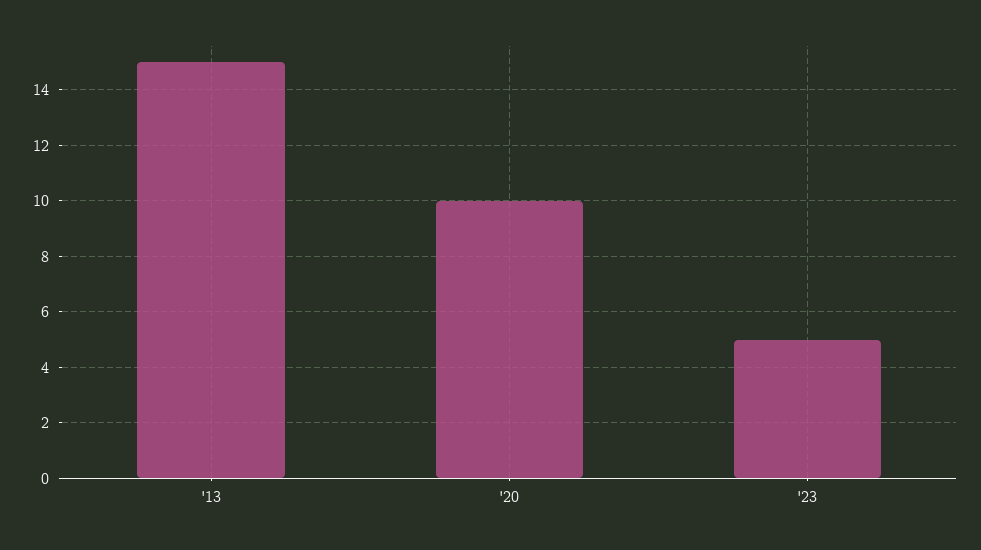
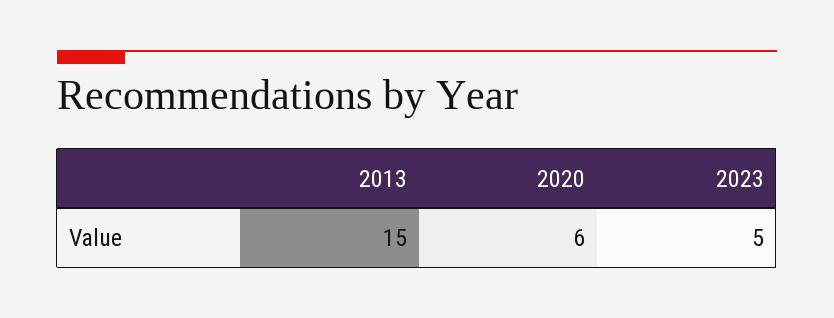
'20: 10 -> 6

